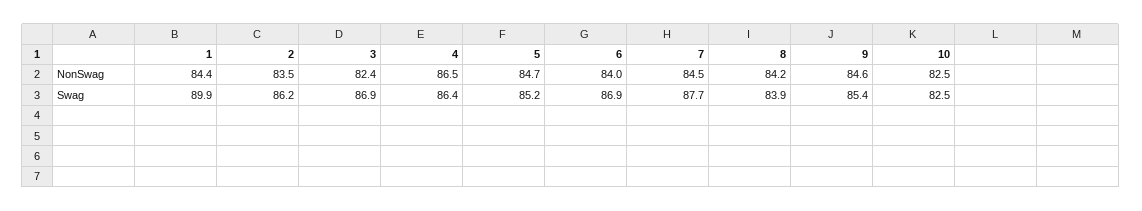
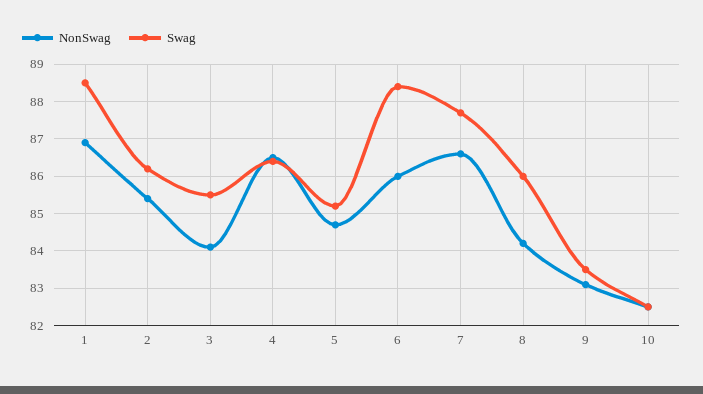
NonSwag, 1: 84.4 -> 87
NonSwag, 2: 83.5 -> 85.5
NonSwag, 3: 82.4 -> 84
NonSwag, 6: 84 -> 86
NonSwag, 7: 84.5 -> 86.5
NonSwag, 9: 84.6 -> 83
Swag, 1: 89.9 -> 88.5
Swag, 3: 86.9 -> 85.5
Swag, 6: 86.9 -> 88.5
Swag, 8: 83.9 -> 86
Swag, 9: 85.4 -> 83.5

